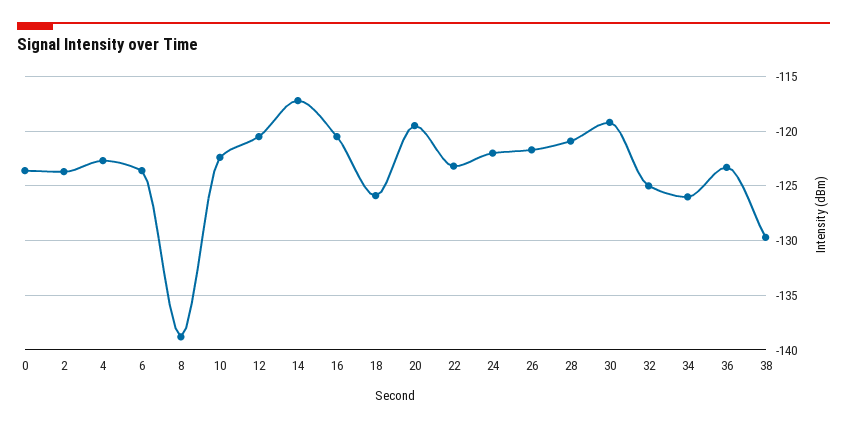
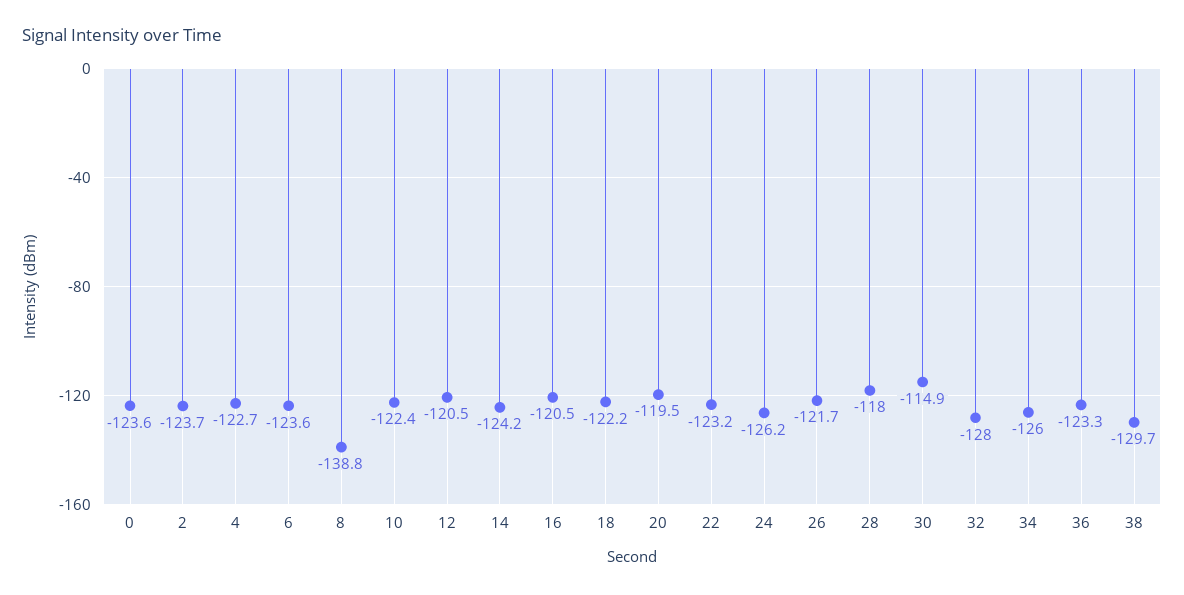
14: -117 -> -124.2
18: -126 -> -122.2
24: -122 -> -126.2
28: -121 -> -118
30: -119 -> -114.9
32: -125 -> -128

